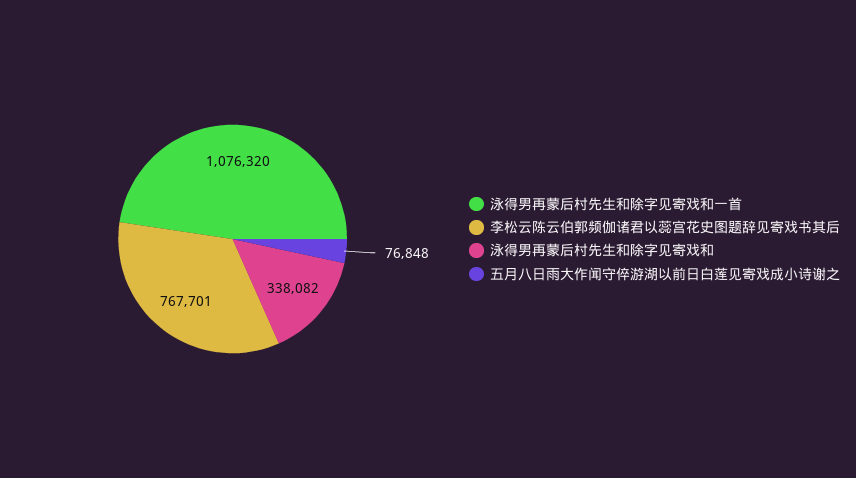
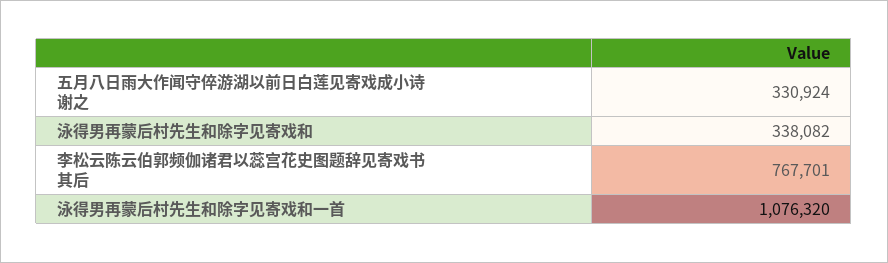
五月八日雨大作闻守倅游湖以前日白莲见寄戏成小诗谢之: 76848 -> 330924

